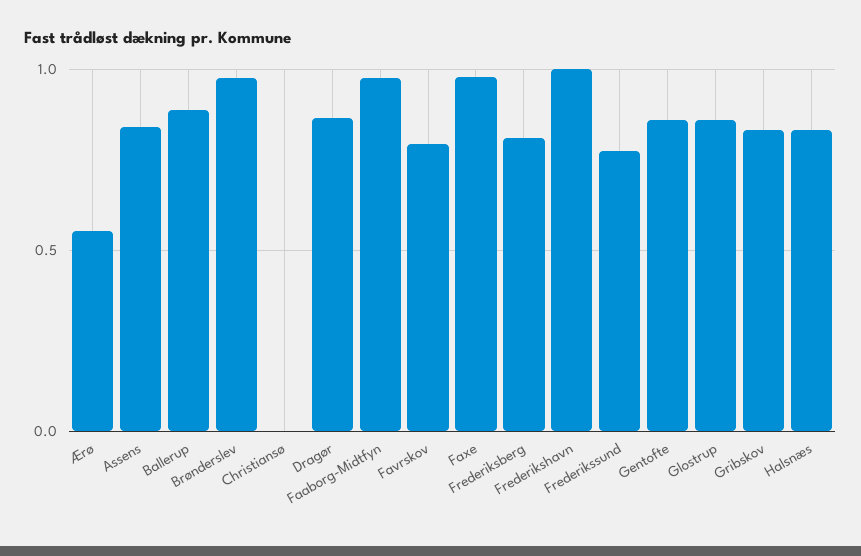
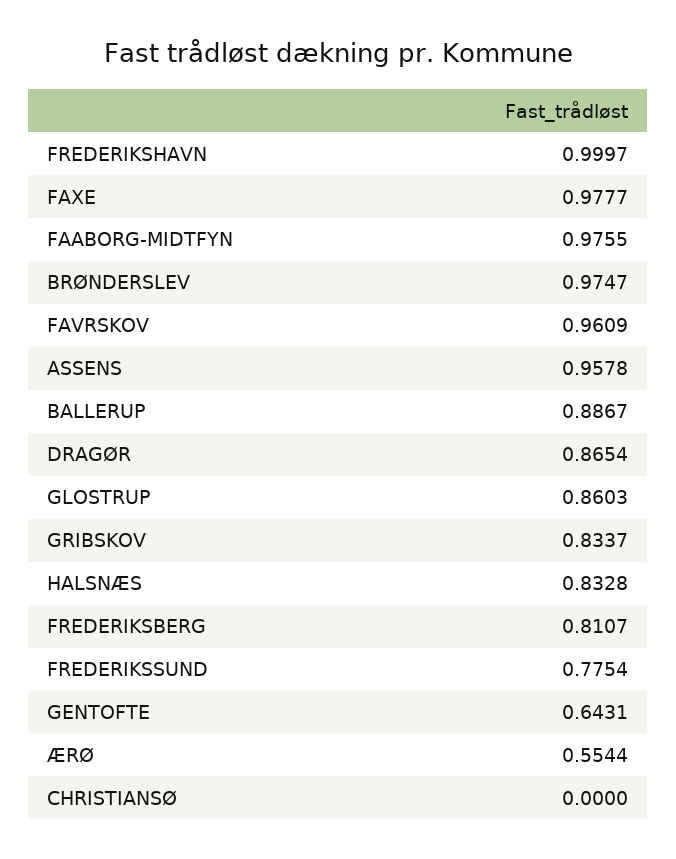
Assens: 0.85 -> 0.9578
Favrskov: 0.8 -> 0.9609
Gentofte: 0.85 -> 0.6431

